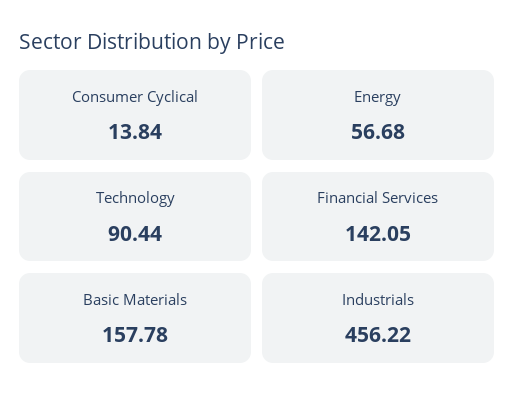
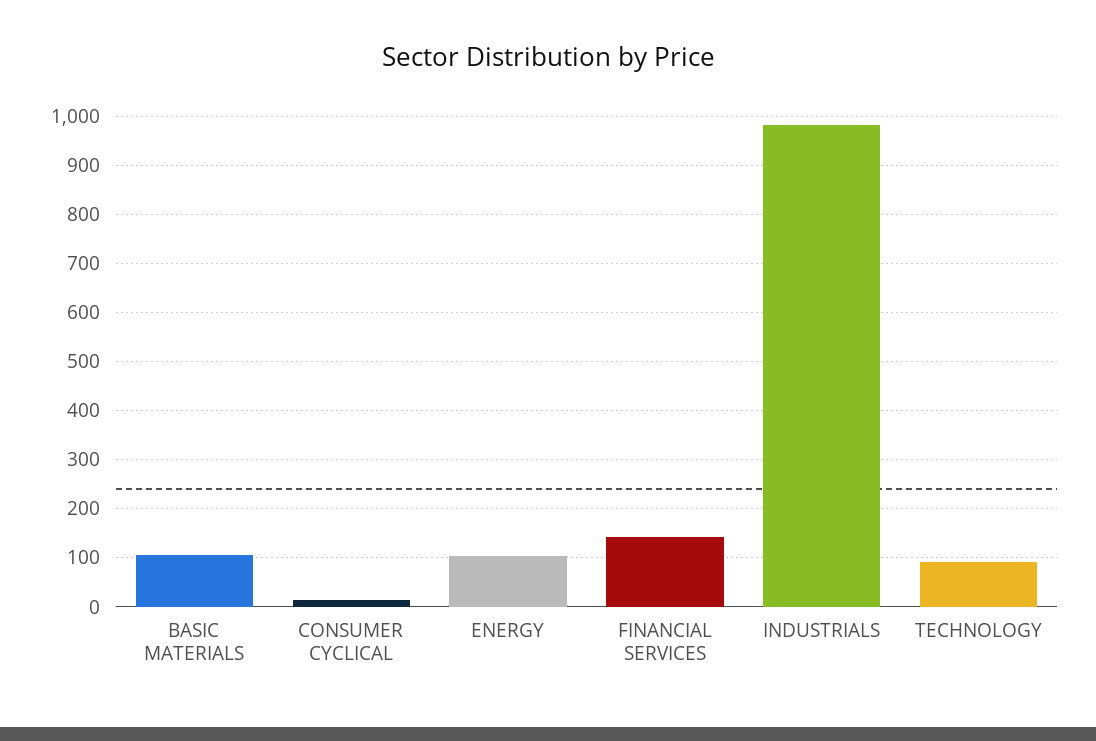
Energy: 56.68 -> 100
Basic Materials: 157.78 -> 100
Industrials: 456.22 -> 980

